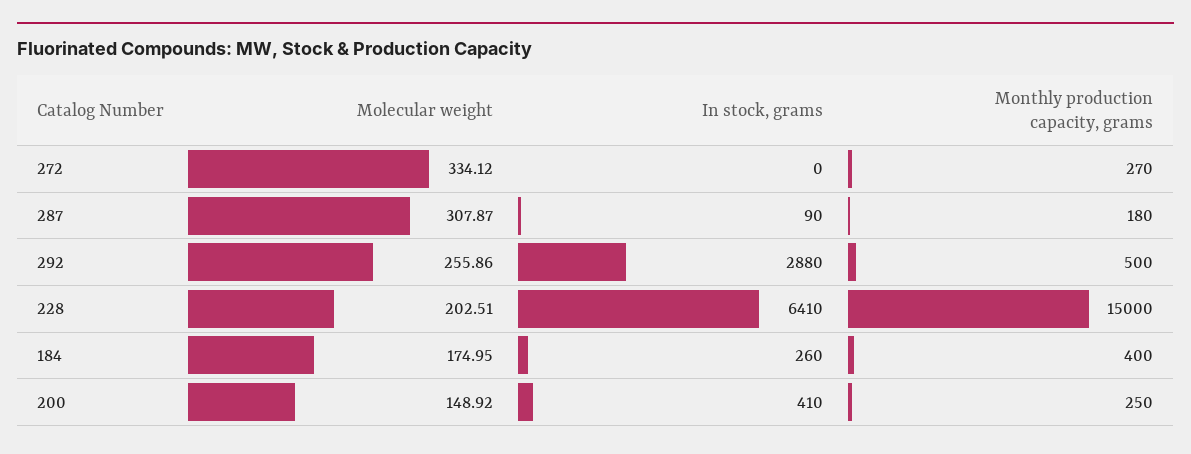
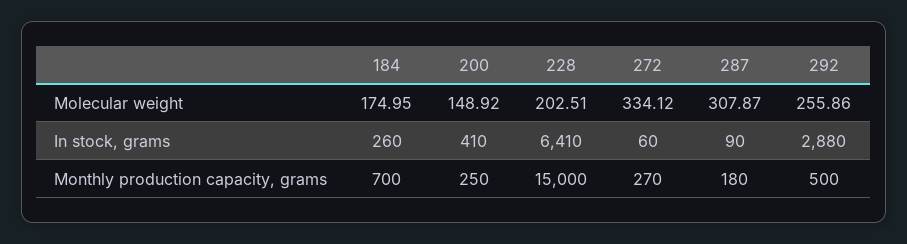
In stock, grams, 272: 0 -> 60
Monthly production capacity, grams, 184: 400 -> 700

